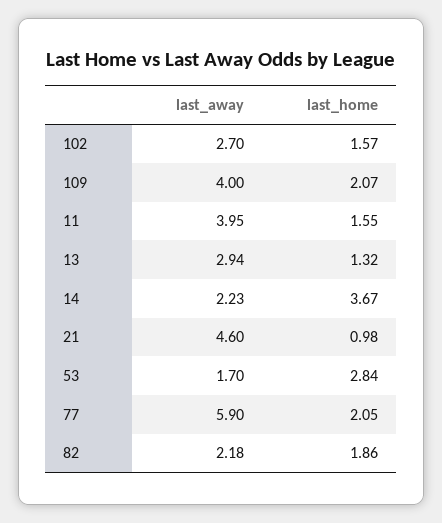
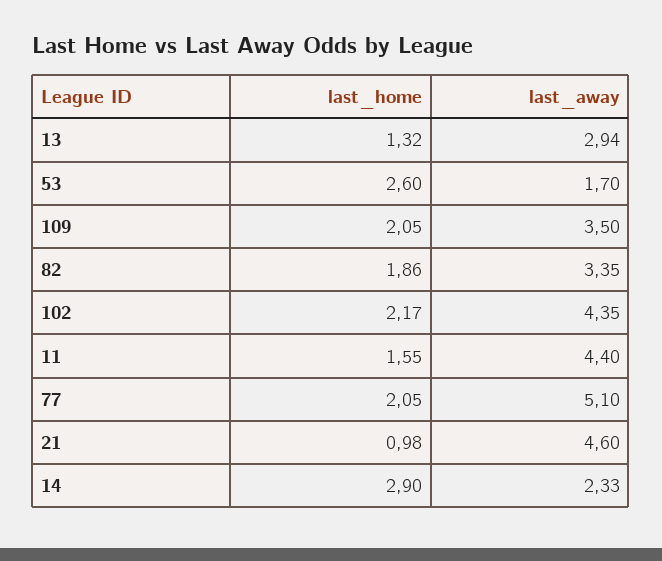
last_away, 102: 2.7 -> 4.35
last_home, 102: 1.57 -> 2.17
last_away, 109: 4 -> 3.5
last_home, 109: 2.07 -> 2.05
last_away, 11: 3.95 -> 4.4
last_away, 14: 2.23 -> 2.33
last_home, 14: 3.67 -> 2.9
last_home, 53: 2.84 -> 2.6
last_away, 77: 5.9 -> 5.1
last_away, 82: 2.18 -> 3.35

